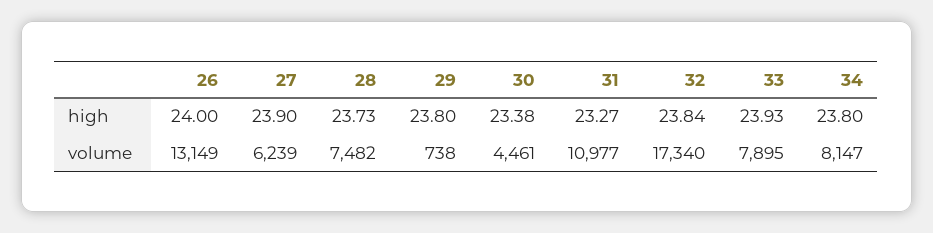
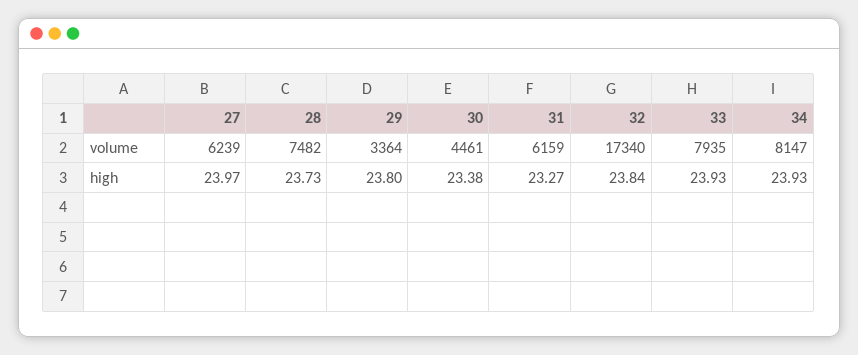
26, high: 24 -> none
27, high: 23.9 -> 23.97
34, high: 23.8 -> 23.93
26, volume: 13149 -> none
29, volume: 738 -> 3364
31, volume: 10977 -> 6159
33, volume: 7895 -> 7935

